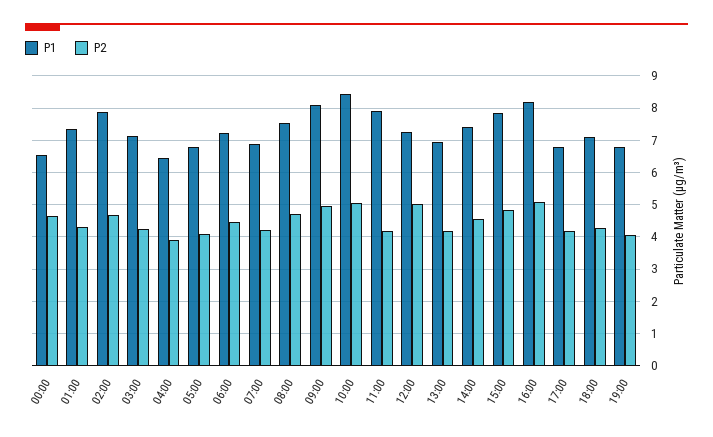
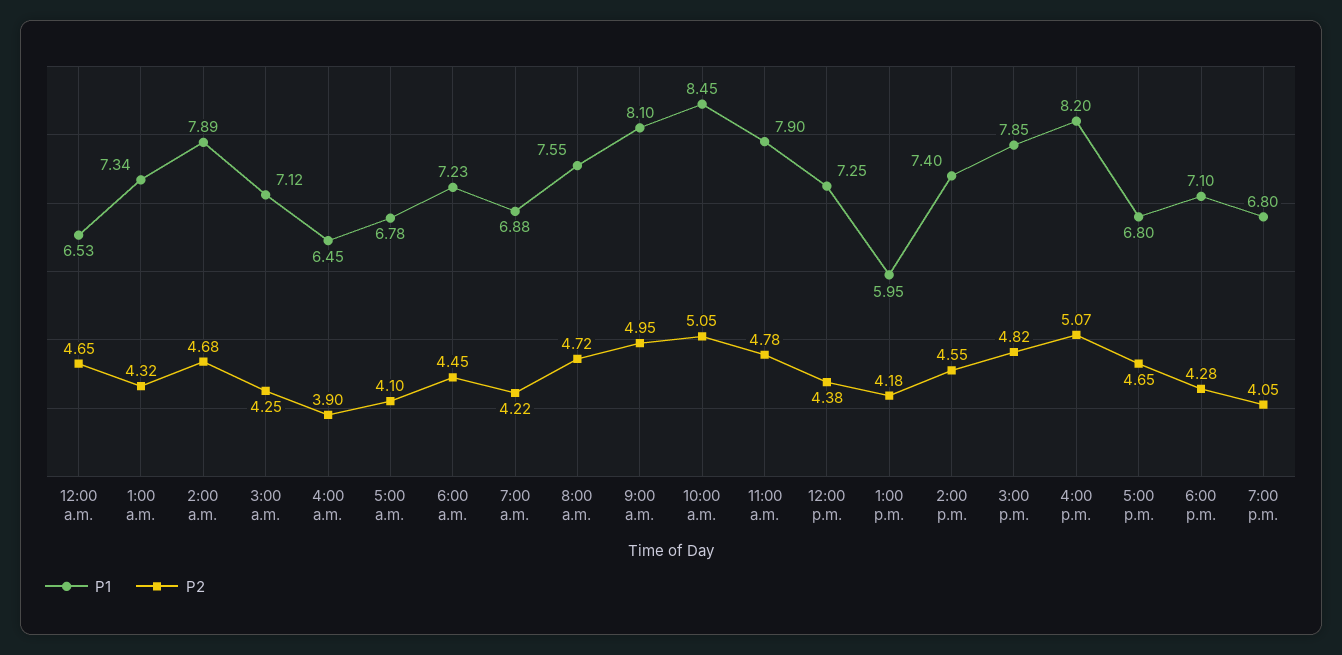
P2, 11:00: 4.2 -> 4.78
P2, 12:00: 5 -> 4.38
P1, 13:00: 7 -> 5.95
P2, 17:00: 4.2 -> 4.65

